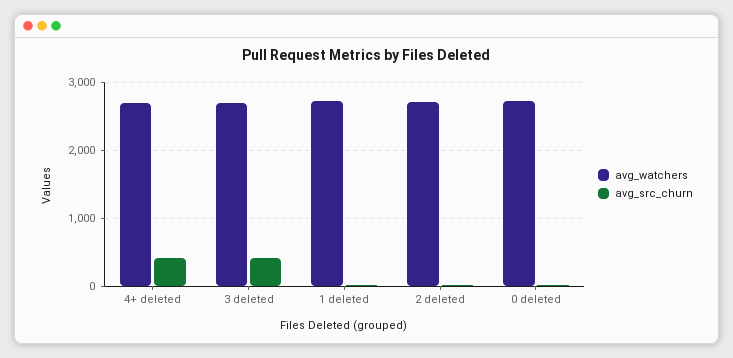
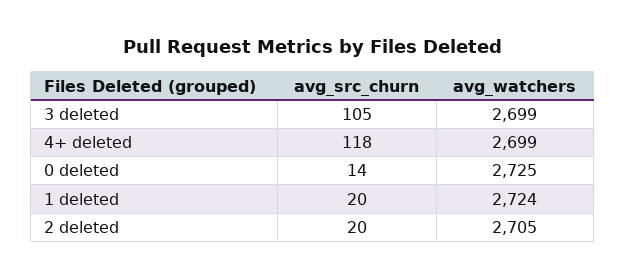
avg_src_churn, 4+ deleted: 400 -> 118
avg_src_churn, 3 deleted: 400 -> 105

